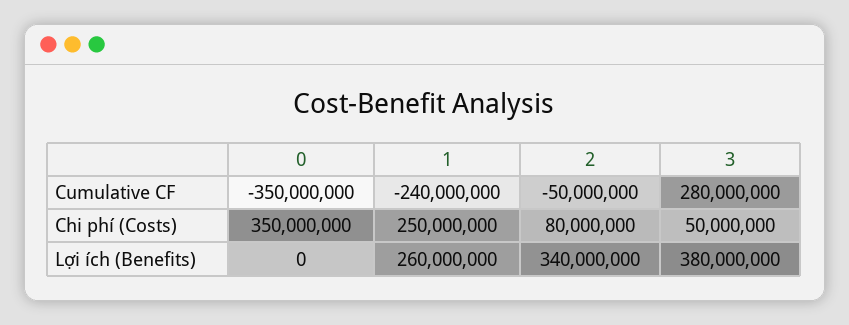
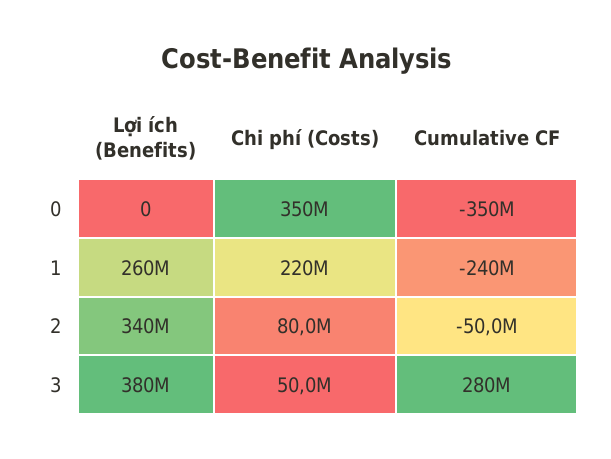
1, Chi phí (Costs): 250000000 -> 220000000

